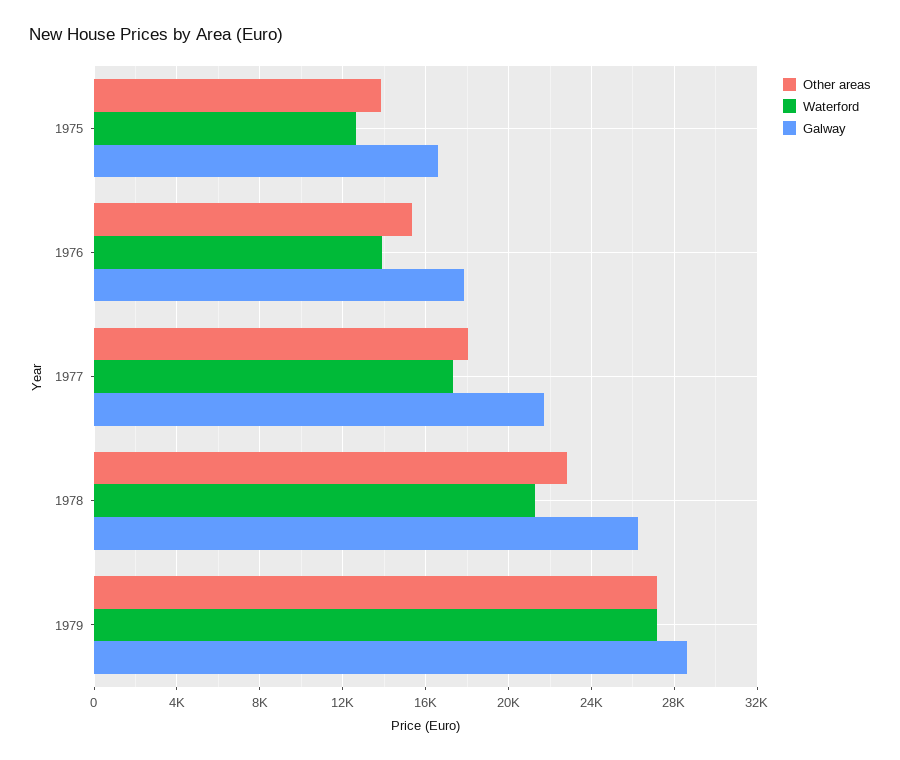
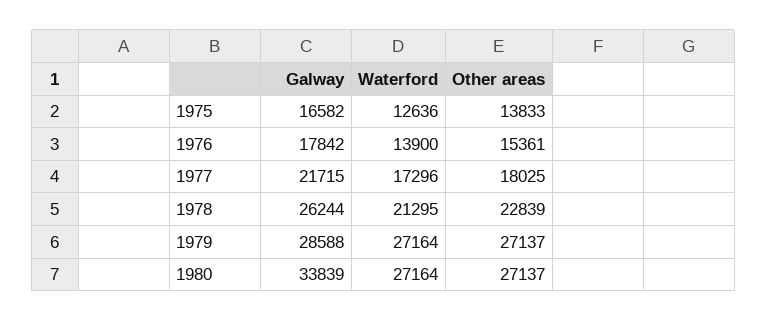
Galway, 1980: none -> 33839
Waterford, 1980: none -> 27164
Other areas, 1980: none -> 27137

